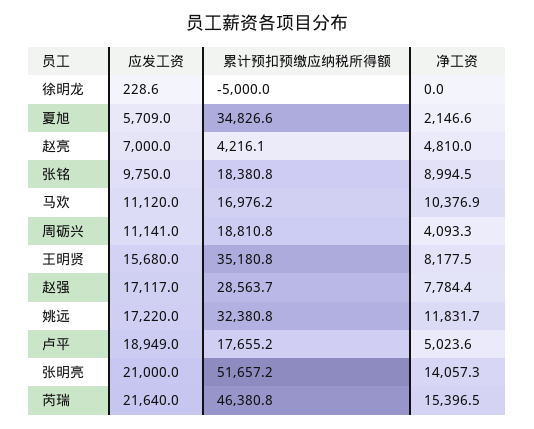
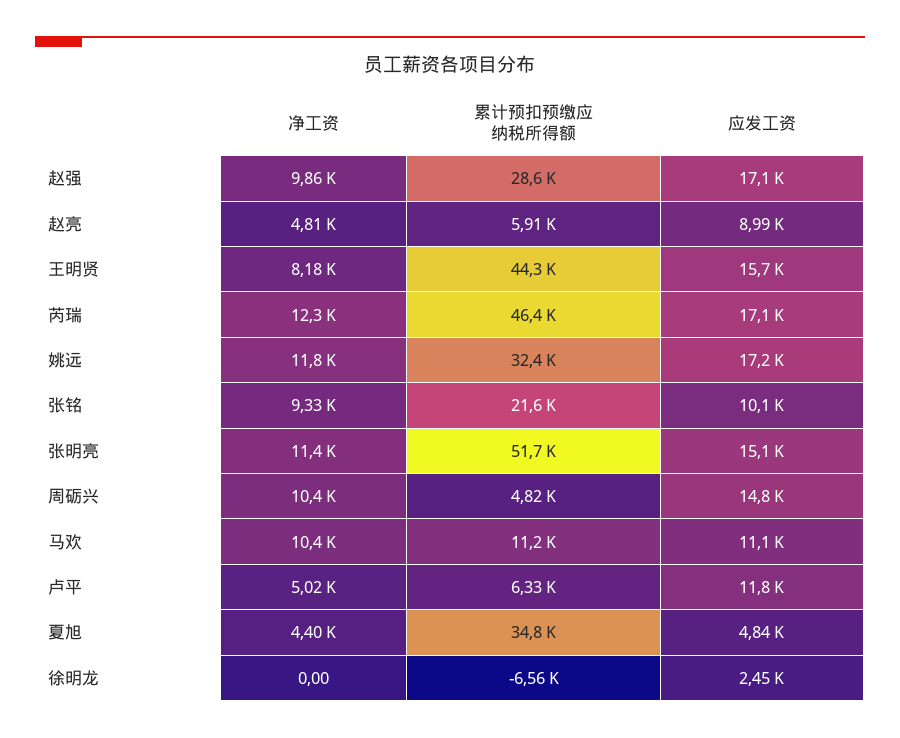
应发工资, 徐明龙: 228.6 -> 2450
累计预扣预缴应纳税所得额, 徐明龙: -5000 -> -6560
应发工资, 夏旭: 5709 -> 4840
净工资, 夏旭: 2146.6 -> 4400
应发工资, 赵亮: 7000 -> 8990
累计预扣预缴应纳税所得额, 赵亮: 4216.1 -> 5910
应发工资, 张铭: 9750 -> 10100
累计预扣预缴应纳税所得额, 张铭: 18380.8 -> 21600
净工资, 张铭: 8994.5 -> 9330
累计预扣预缴应纳税所得额, 马欢: 16976.2 -> 11200
应发工资, 周砺兴: 11141 -> 14800
累计预扣预缴应纳税所得额, 周砺兴: 18810.8 -> 4820
净工资, 周砺兴: 4093.3 -> 10400
累计预扣预缴应纳税所得额, 王明贤: 35180.8 -> 44300
净工资, 赵强: 7784.4 -> 9860
应发工资, 卢平: 18949 -> 11800
累计预扣预缴应纳税所得额, 卢平: 17655.2 -> 6330
应发工资, 张明亮: 21000 -> 15100
净工资, 张明亮: 14057.3 -> 11400
应发工资, 芮瑞: 21640 -> 17100
净工资, 芮瑞: 15396.5 -> 12300

